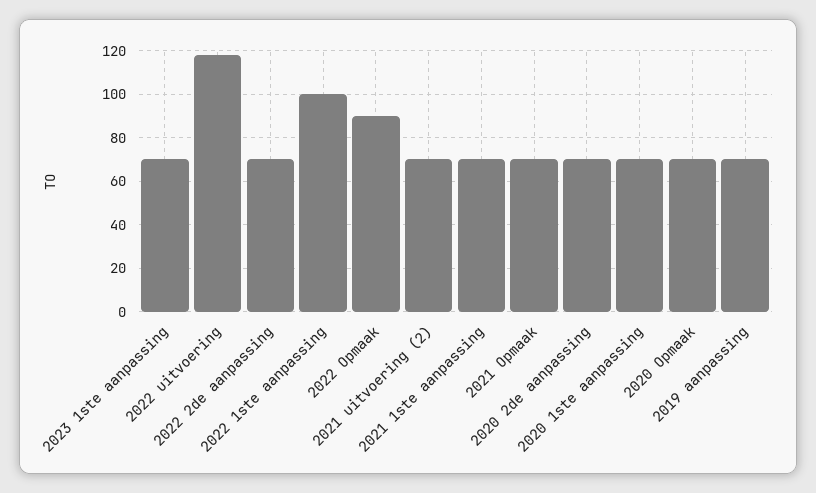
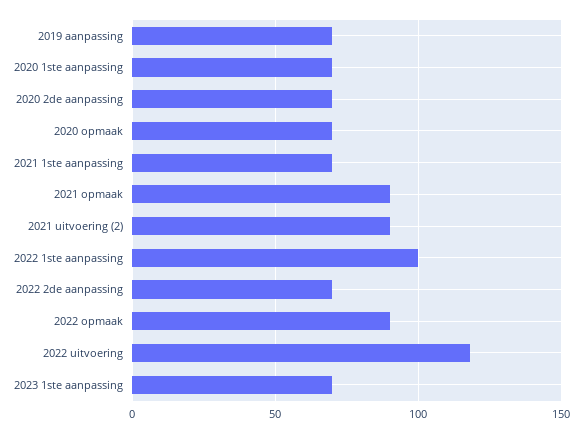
2021 uitvoering (2): 70 -> 90
2021 Opmaak: 70 -> 90

